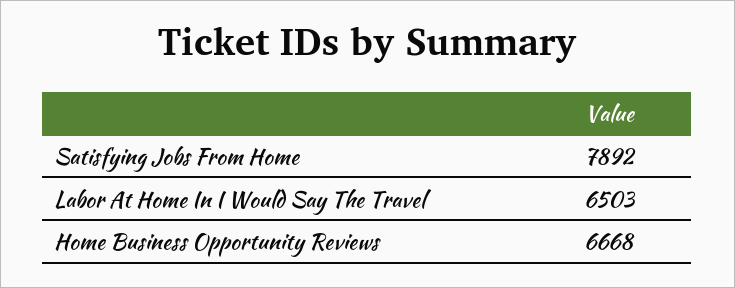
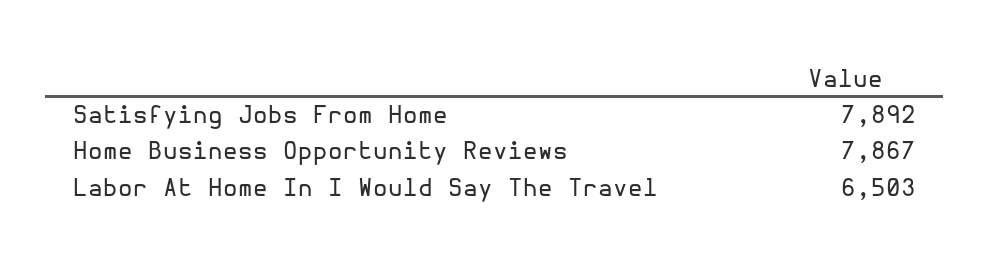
Home Business Opportunity Reviews: 6668 -> 7867

